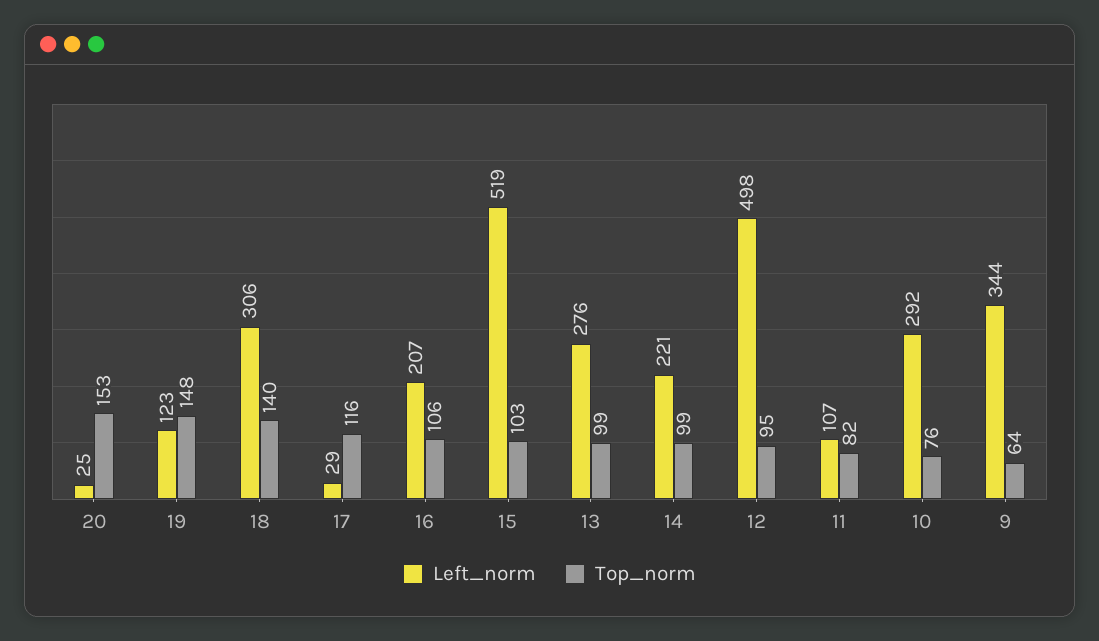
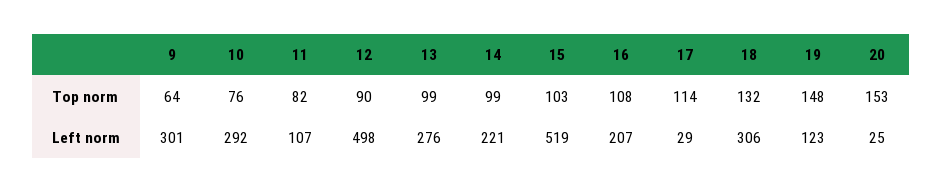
Top_norm, 18: 140 -> 132
Top_norm, 17: 116 -> 114
Top_norm, 16: 106 -> 108
Top_norm, 12: 95 -> 90
Left_norm, 9: 344 -> 301

